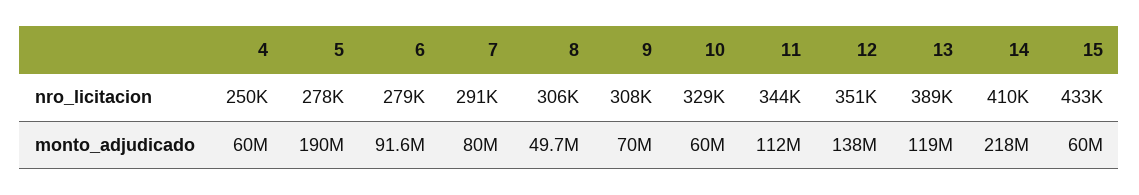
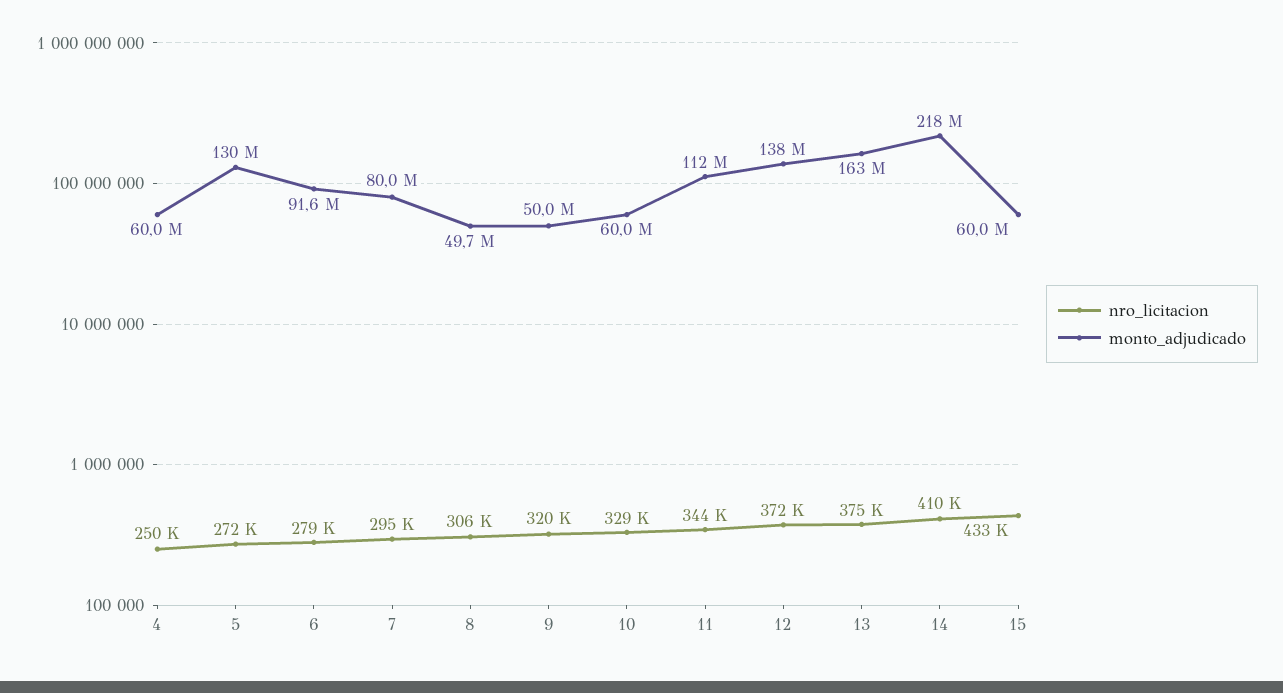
nro_licitacion, 5: 278000 -> 272000
nro_licitacion, 7: 291000 -> 295000
nro_licitacion, 9: 308000 -> 320000
nro_licitacion, 12: 351000 -> 372000
nro_licitacion, 13: 389000 -> 375000
monto_adjudicado, 5: 190000000 -> 130000000
monto_adjudicado, 9: 70000000 -> 50000000
monto_adjudicado, 13: 119000000 -> 163000000

